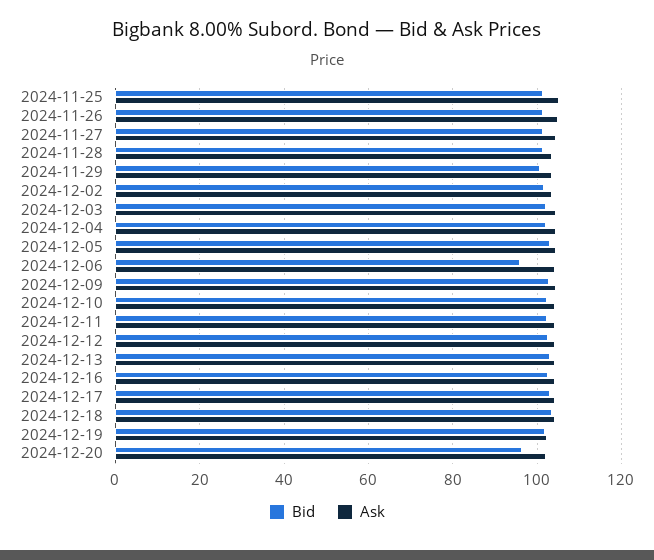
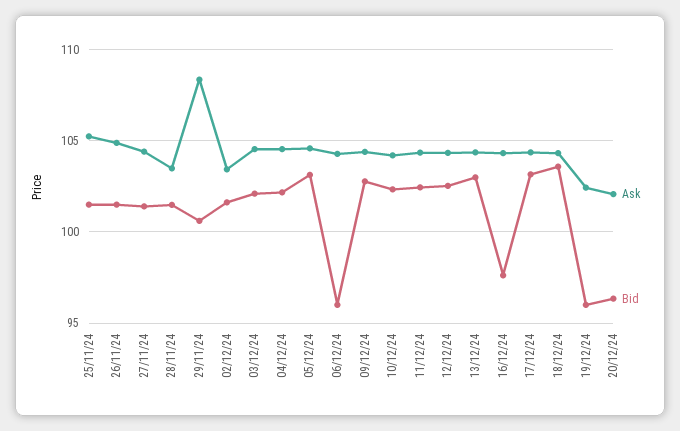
Ask, 2024-11-29: 104 -> 108.5
Bid, 2024-12-16: 102 -> 97.5
Bid, 2024-12-19: 102 -> 96

